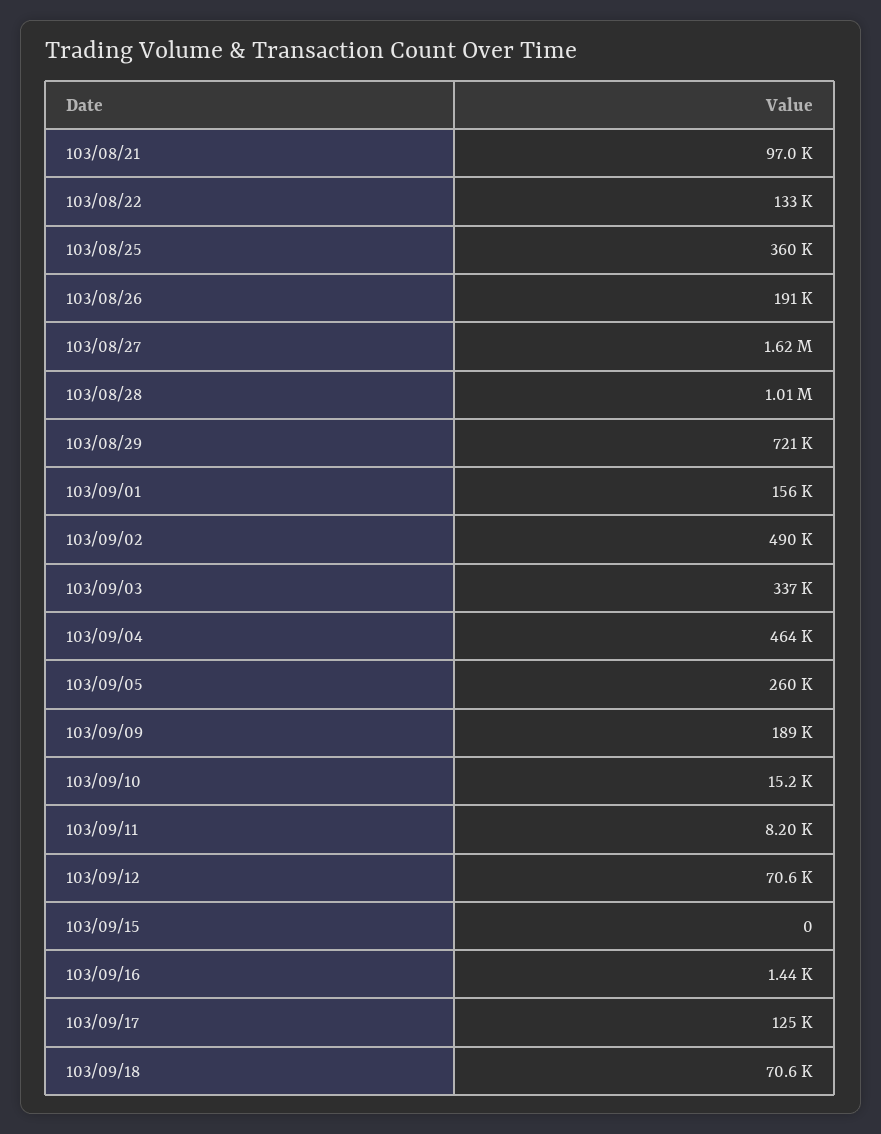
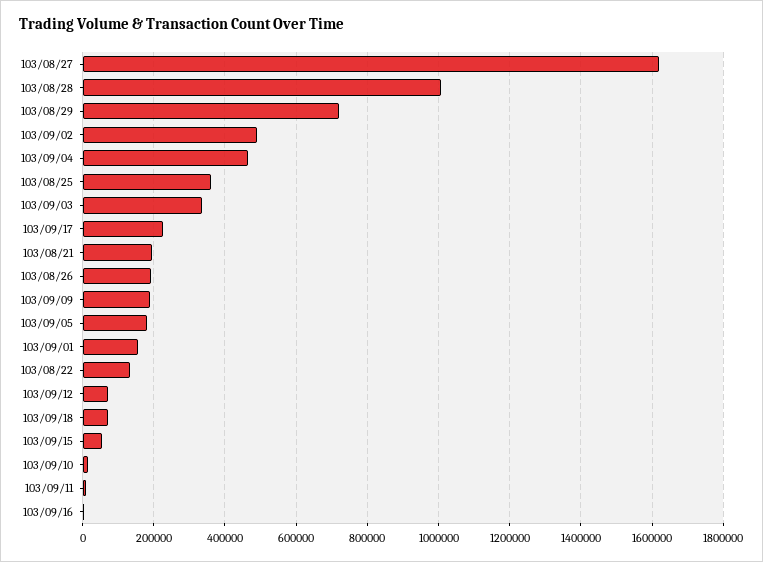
103/08/21: 97000 -> 200000
103/09/05: 260000 -> 180000
103/09/15: 0 -> 60000
103/09/17: 125000 -> 220000

